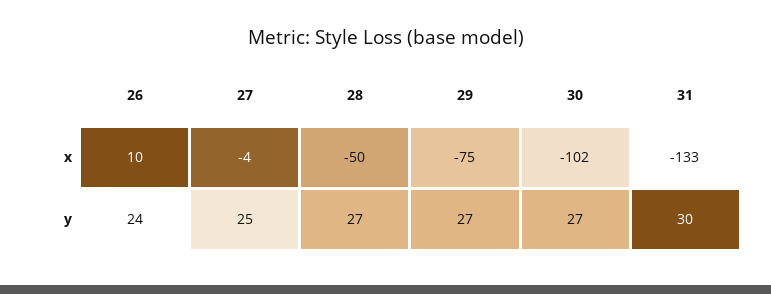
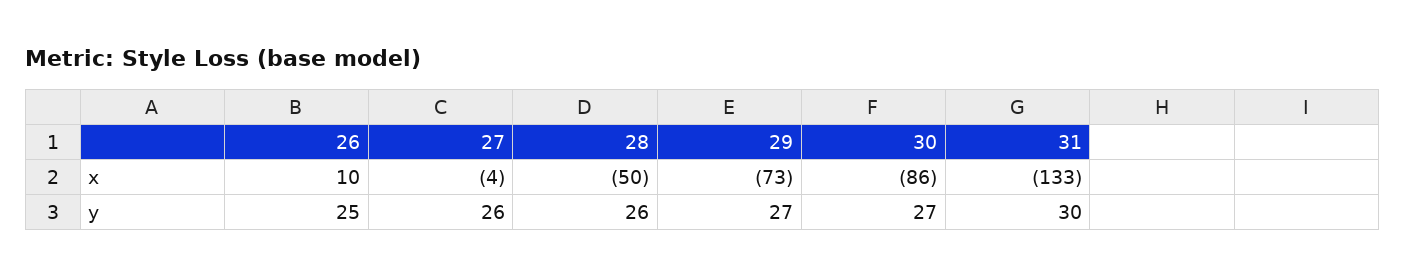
29, x: -75 -> -73
30, x: -102 -> -86
26, y: 24 -> 25
27, y: 25 -> 26
28, y: 27 -> 26

